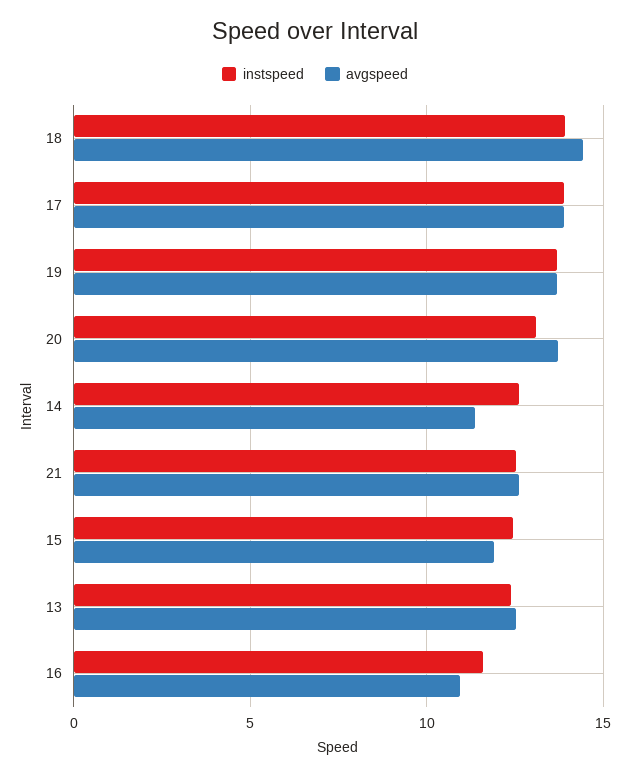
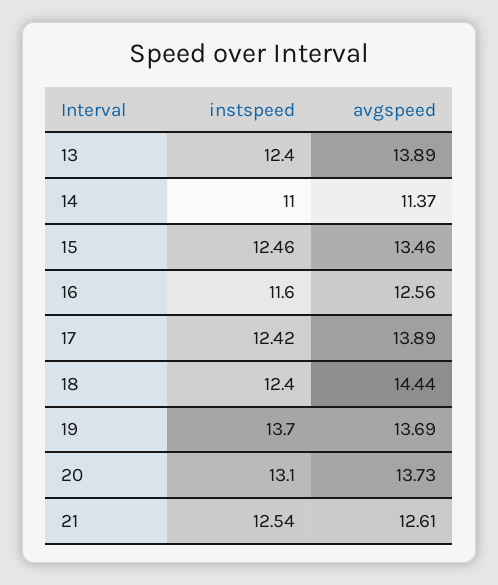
instspeed, 18: 14 -> 12.4
instspeed, 17: 14 -> 12.42
instspeed, 14: 12.5 -> 11
avgspeed, 15: 12 -> 13.46
avgspeed, 13: 12.5 -> 13.89
avgspeed, 16: 11 -> 12.56

